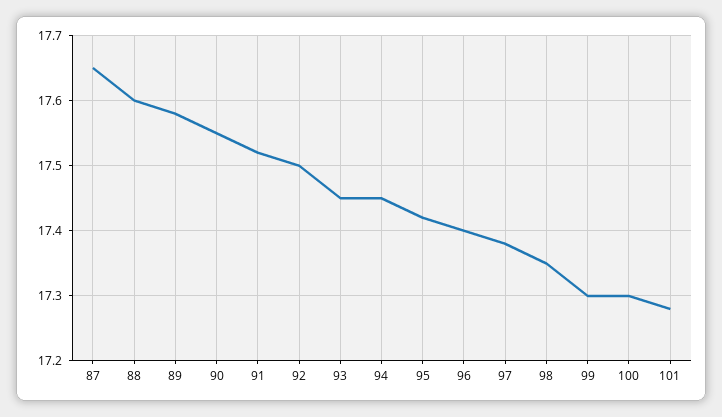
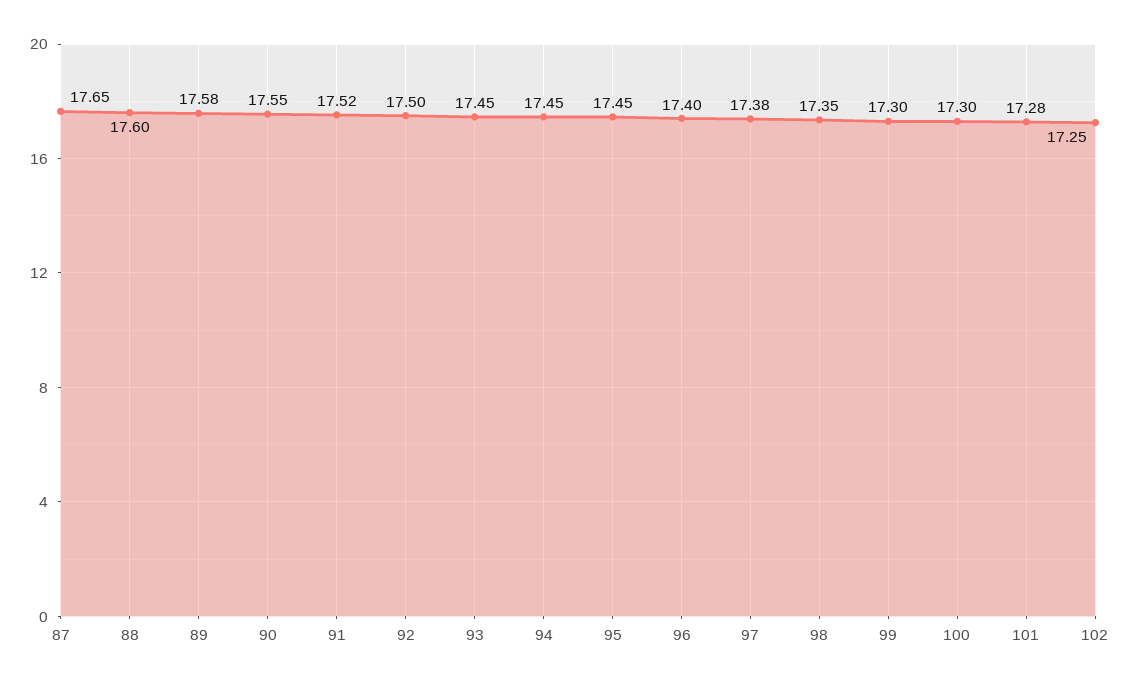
95: 17.42 -> 17.45
102: none -> 17.25

